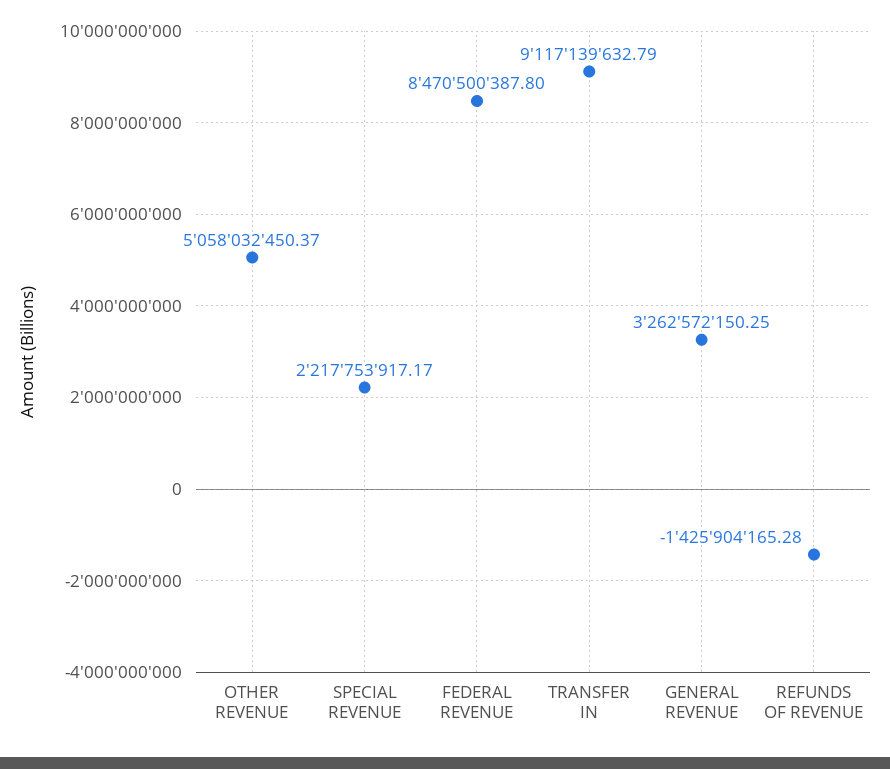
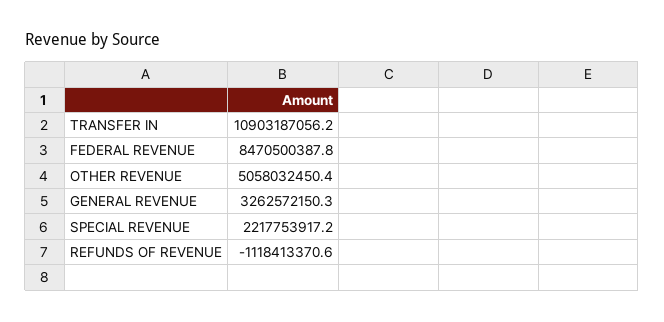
TRANSFER IN: 9117139632.79 -> 10903187056.2
REFUNDS OF REVENUE: -1425904165.28 -> -1118413370.6

